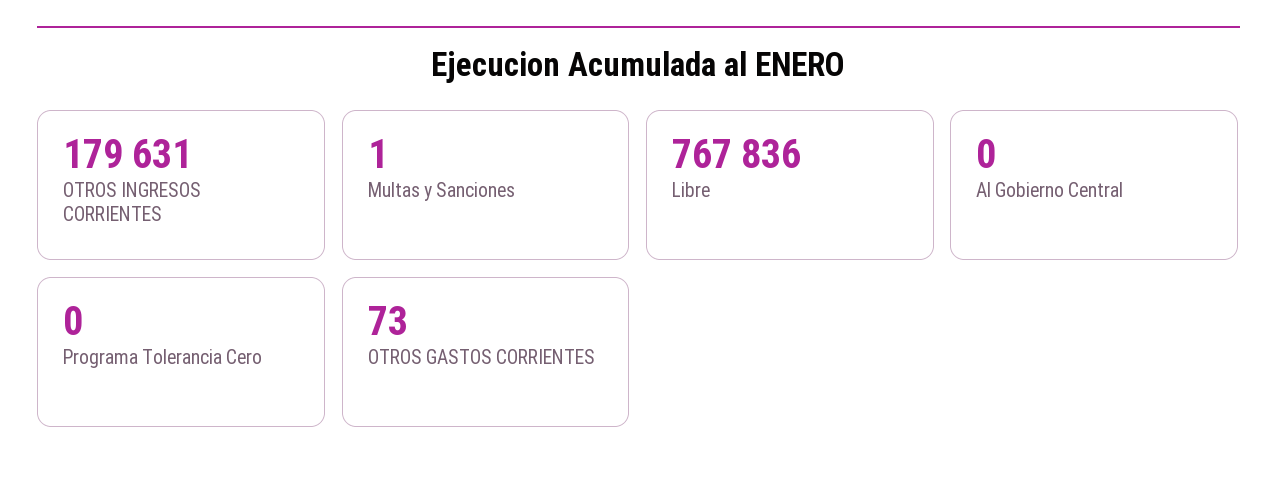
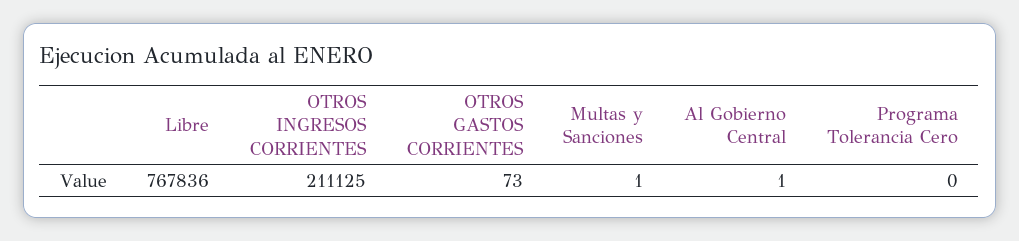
OTROS INGRESOS CORRIENTES: 179631 -> 211125
Al Gobierno Central: 0 -> 1

